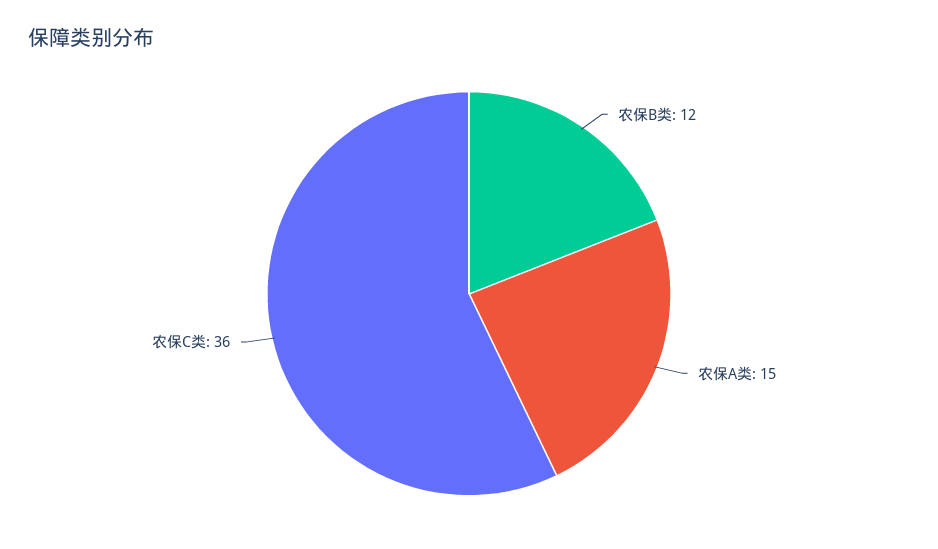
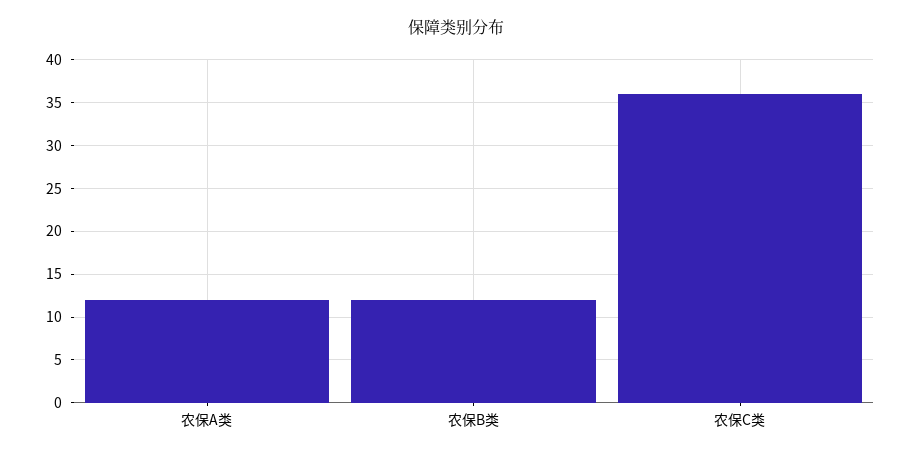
农保A类: 15 -> 12

